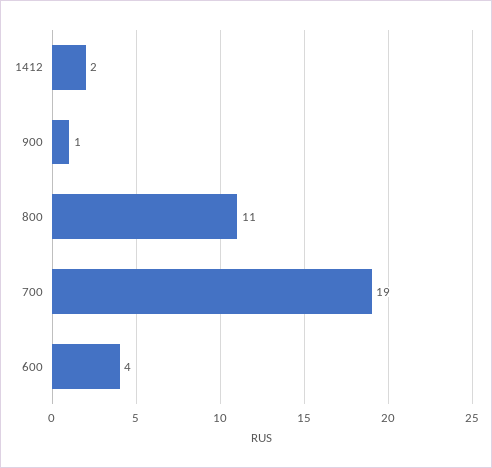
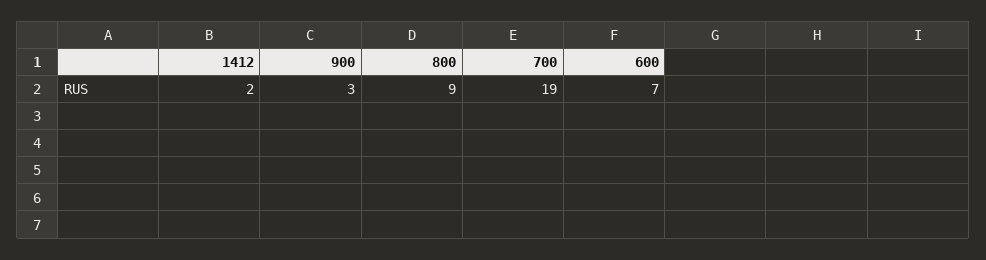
900: 1 -> 3
800: 11 -> 9
600: 4 -> 7

